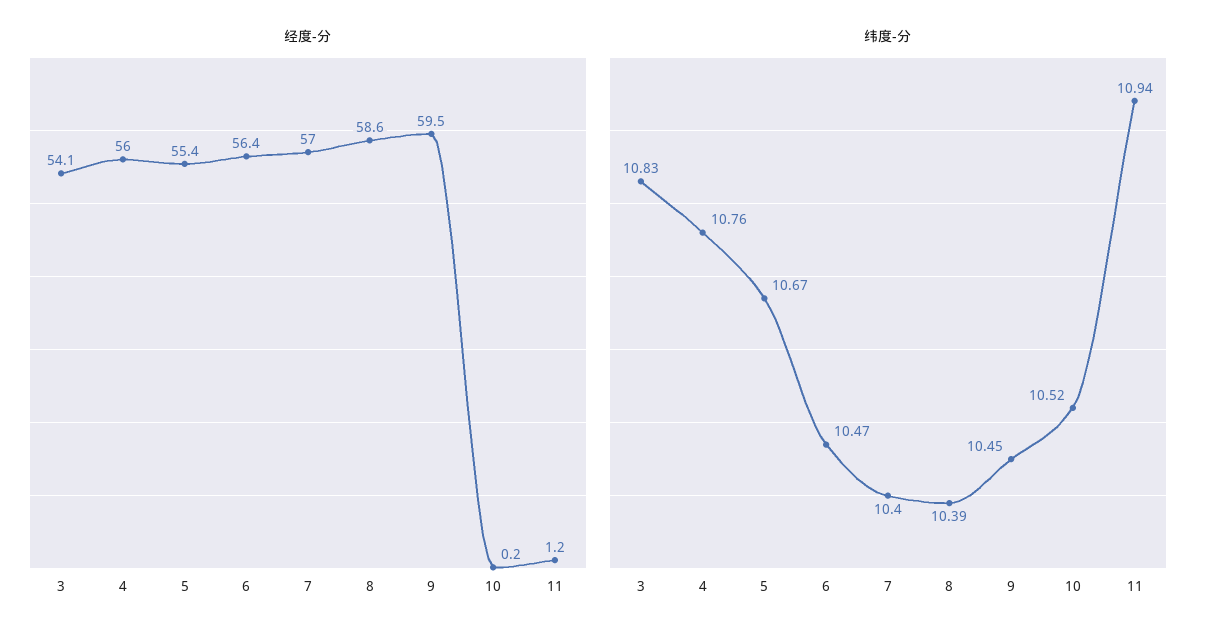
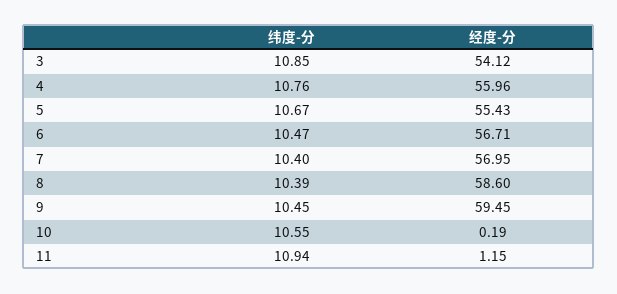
经度-分, 6: 56.4 -> 56.71
纬度-分, 3: 10.83 -> 10.85
纬度-分, 10: 10.52 -> 10.55

